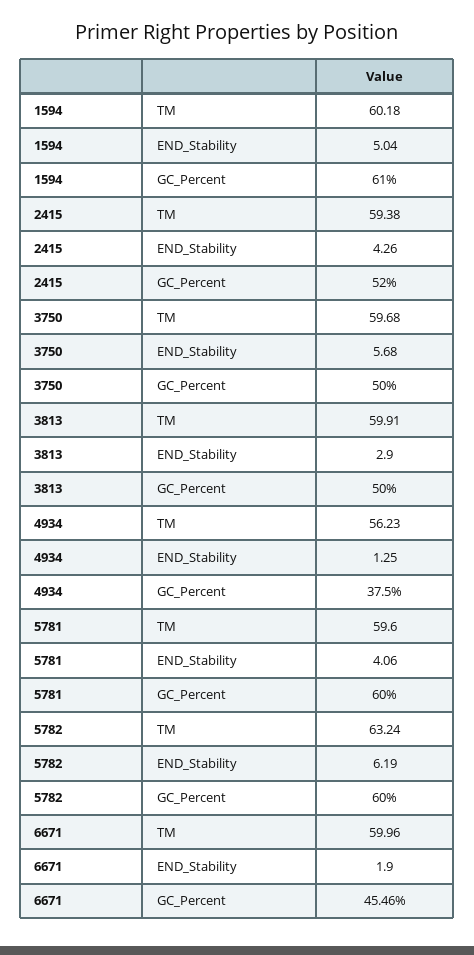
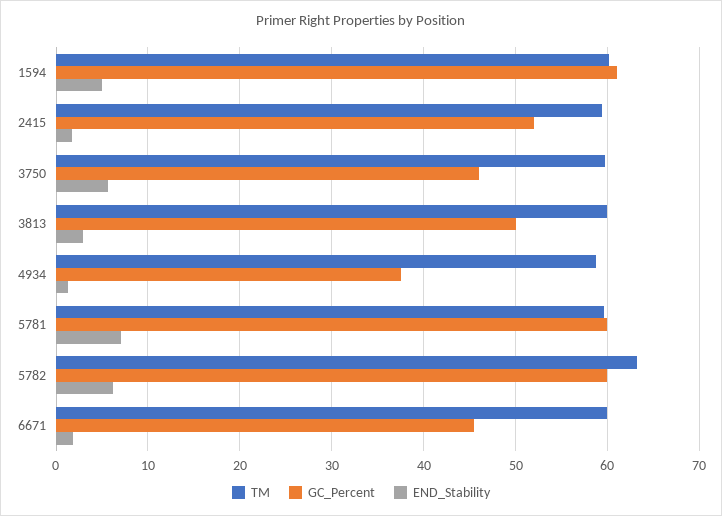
END_Stability, 2415: 4.26 -> 2
GC_Percent, 3750: 50 -> 46
TM, 4934: 56.23 -> 59
END_Stability, 5781: 4.06 -> 7

